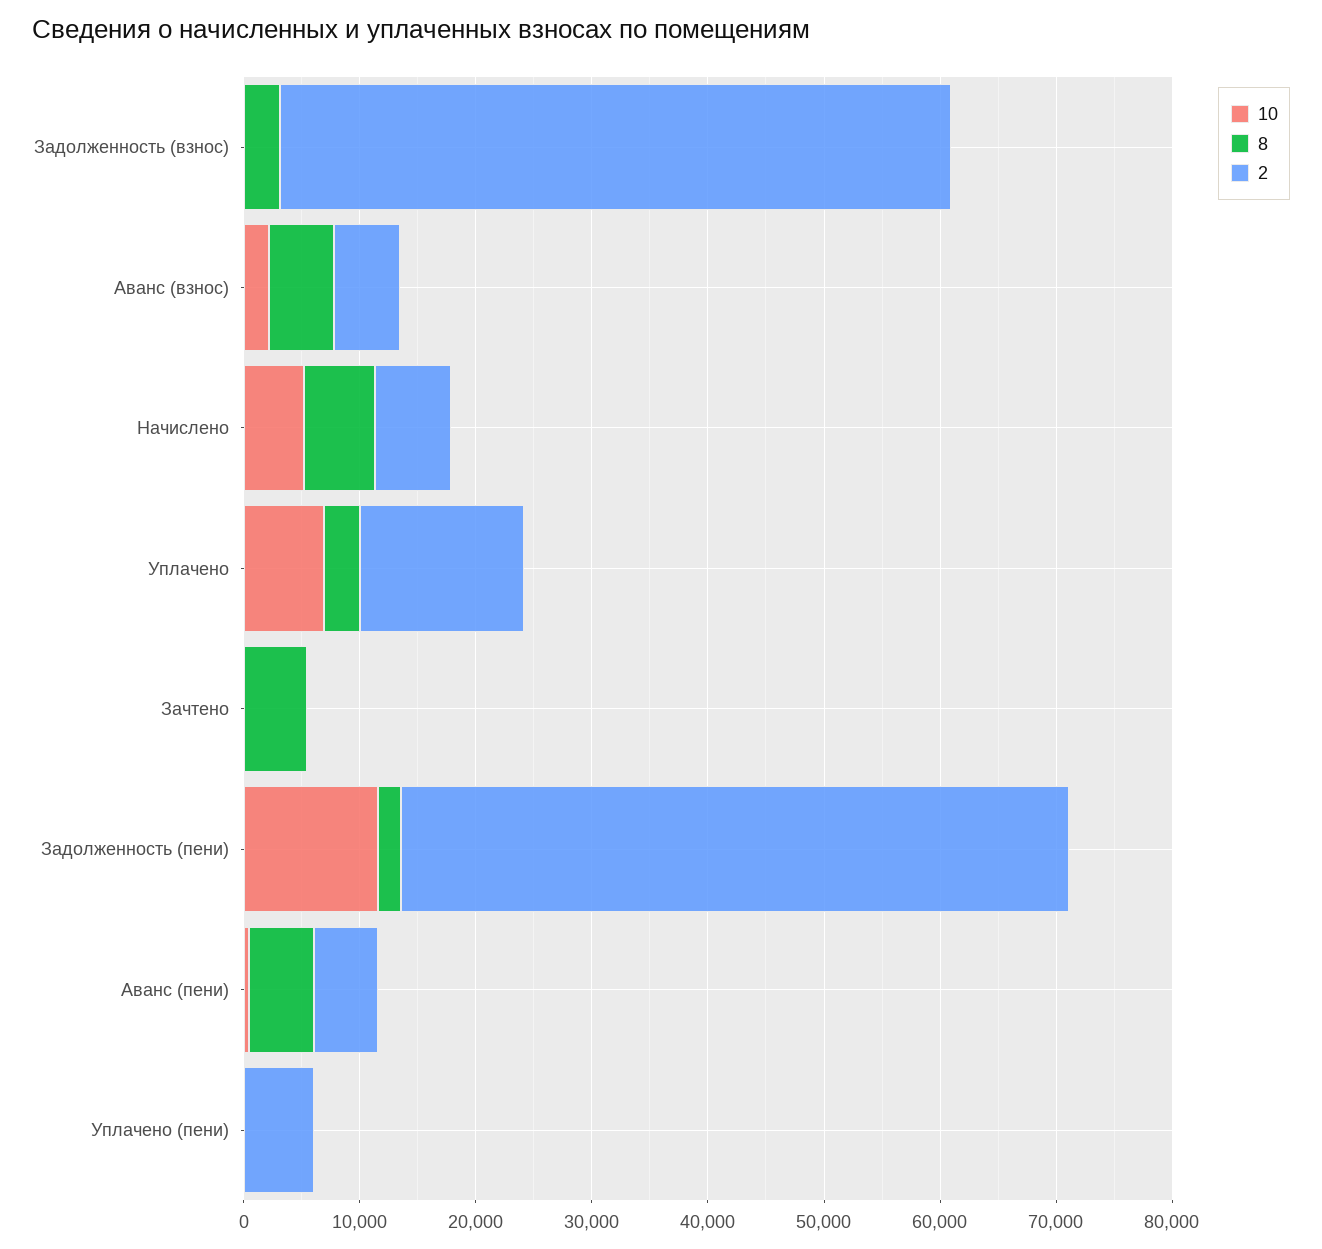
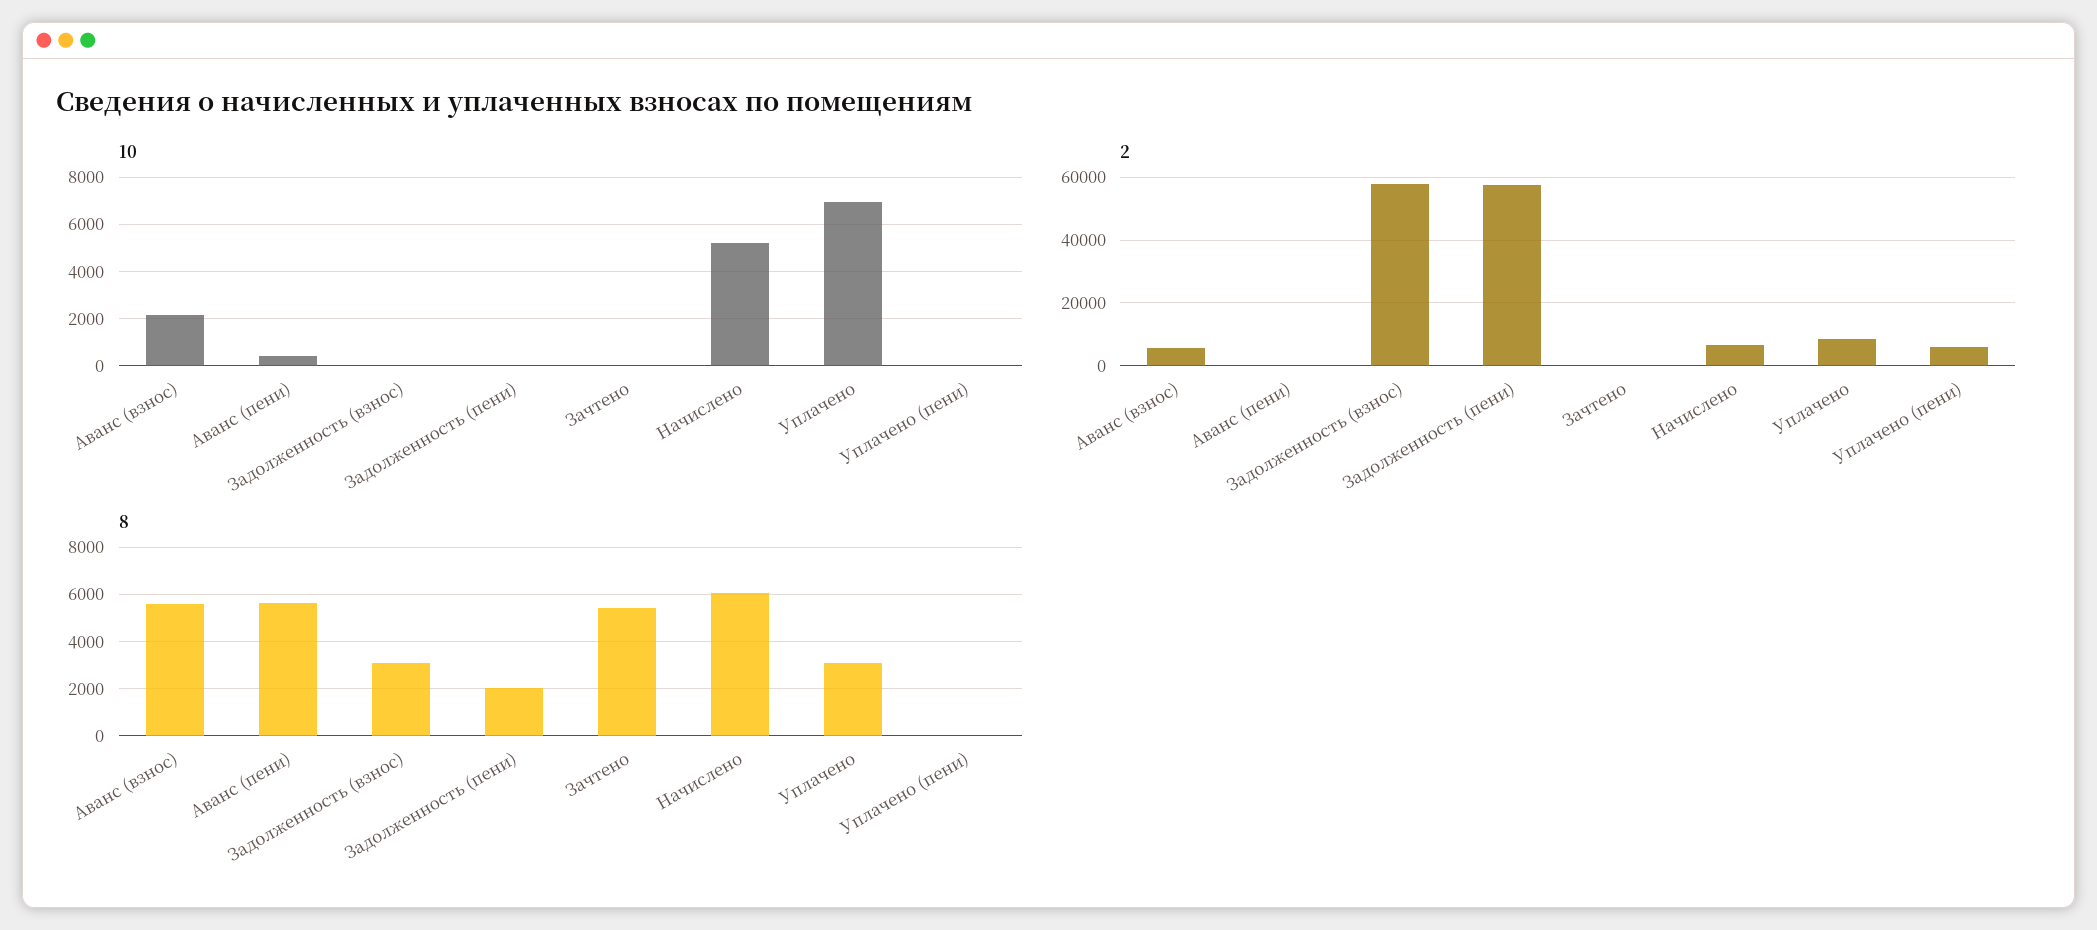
2, Уплачено: 14000 -> 8000
10, Задолженность (пени): 12000 -> 0
2, Аванс (пени): 6000 -> 0

